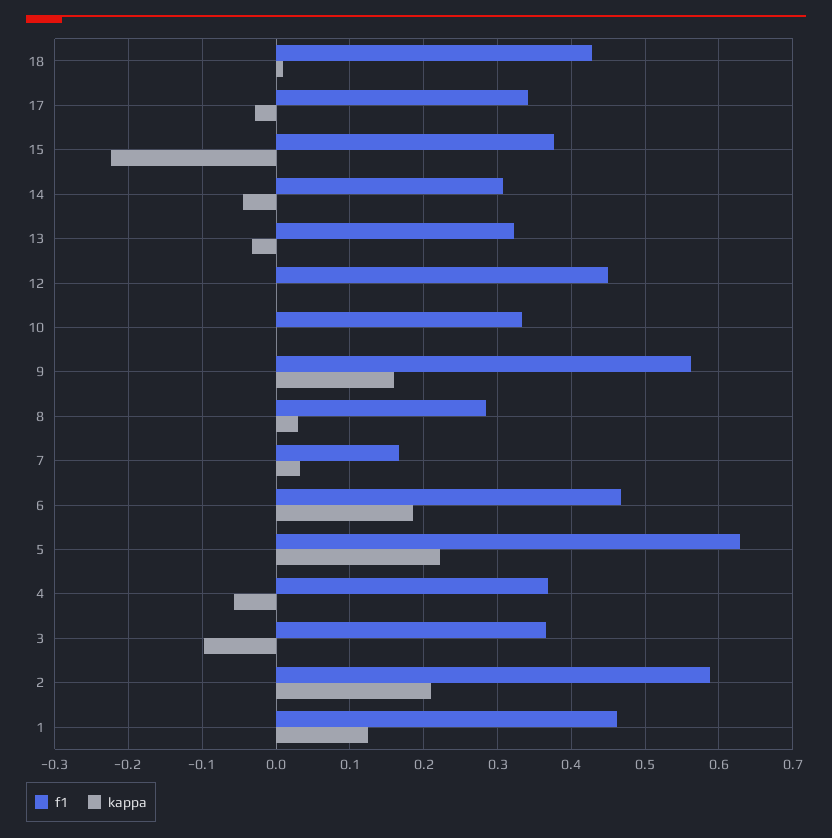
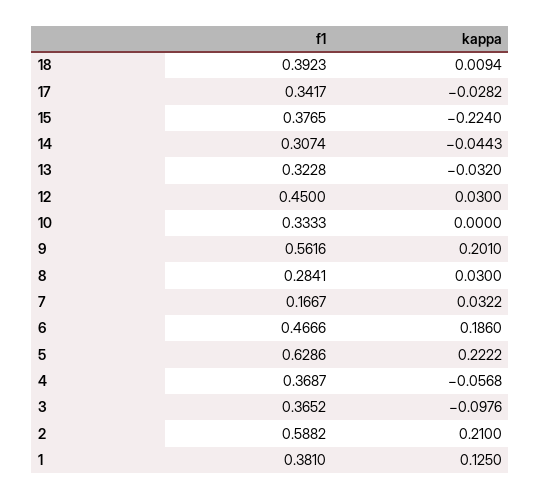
f1, 18: 0.43 -> 0.3923
kappa, 12: 0 -> 0.03
kappa, 9: 0.16 -> 0.201
f1, 1: 0.46 -> 0.381

